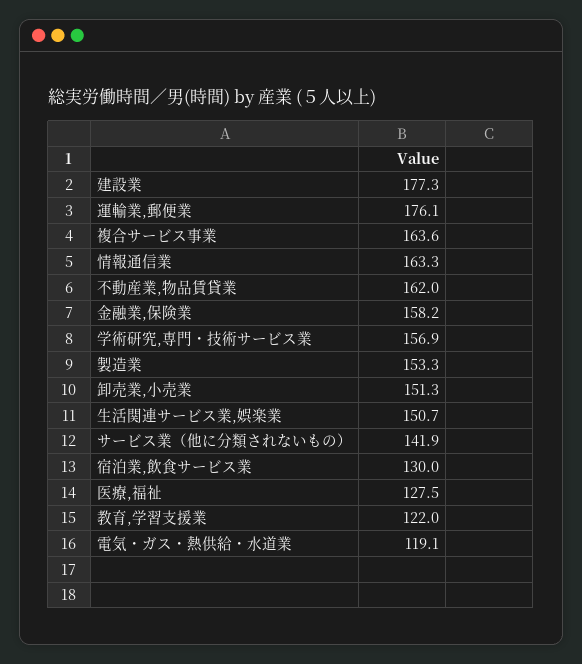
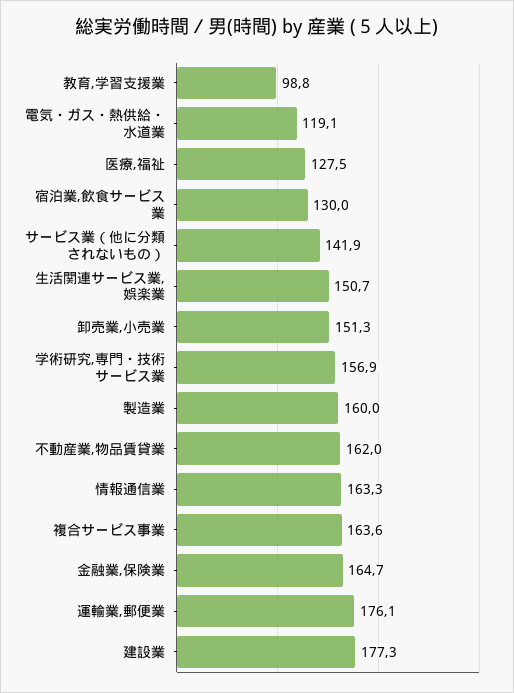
金融業,保険業: 158.2 -> 164.7
製造業: 153.3 -> 160
教育,学習支援業: 122 -> 98.8

